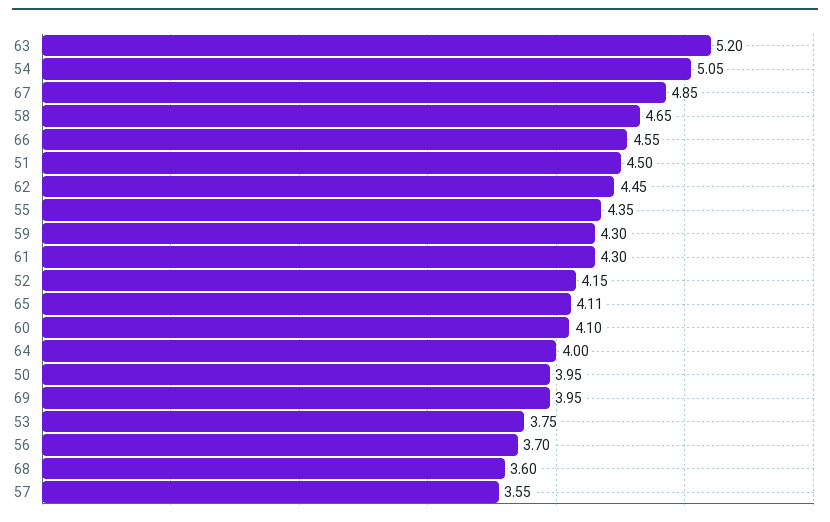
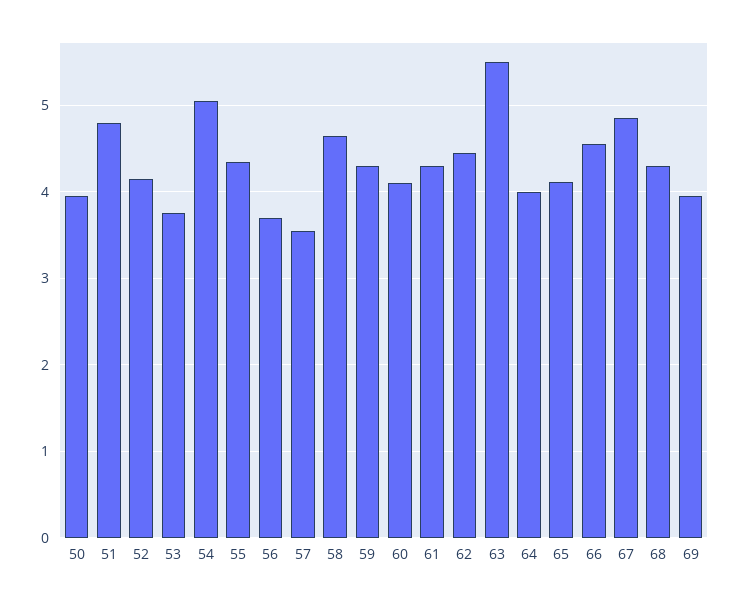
63: 5.2 -> 5.5
51: 4.5 -> 4.8
68: 3.6 -> 4.3

